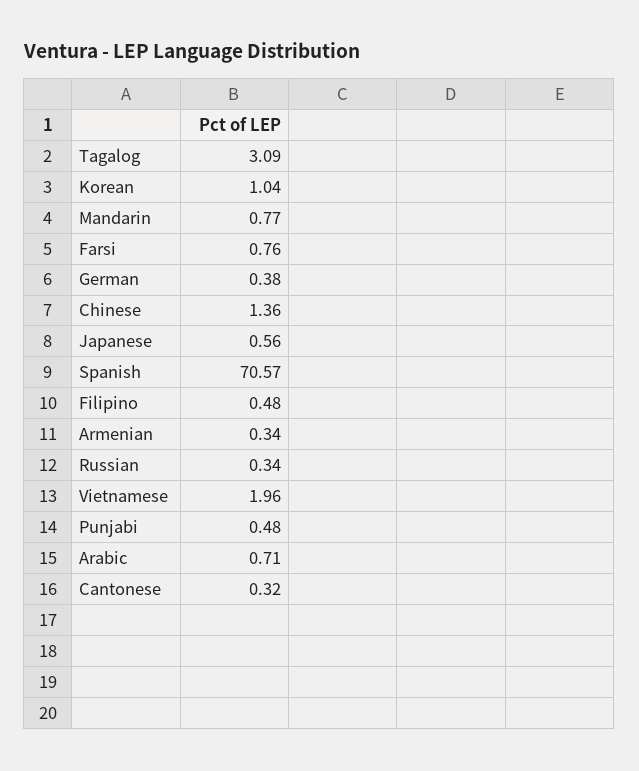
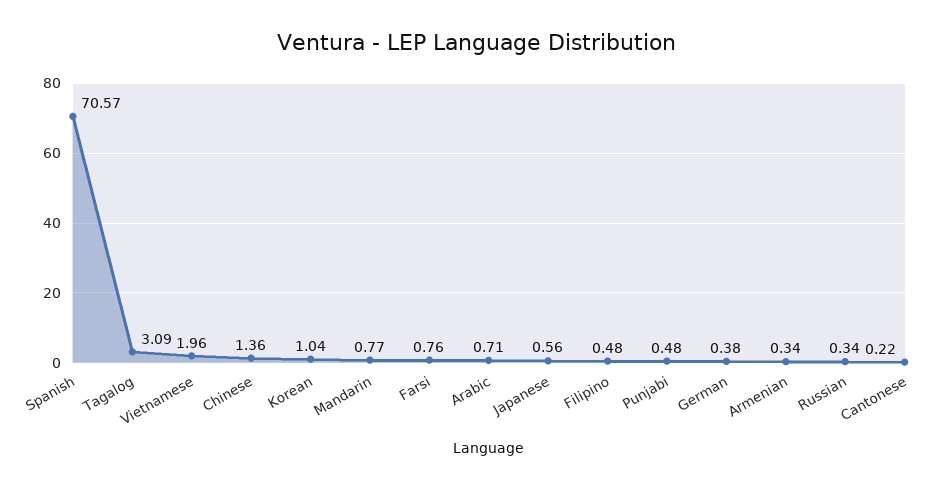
Cantonese: 0.32 -> 0.22

